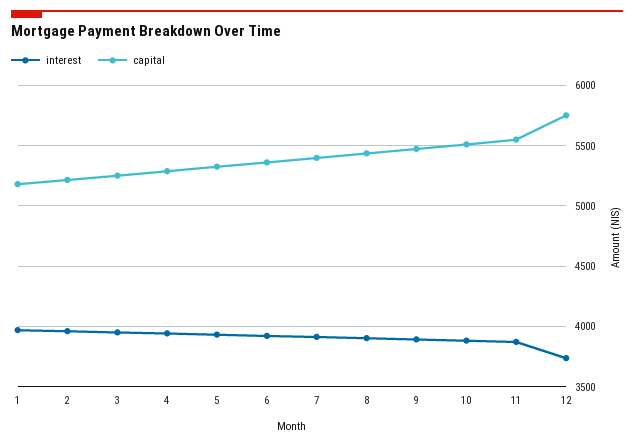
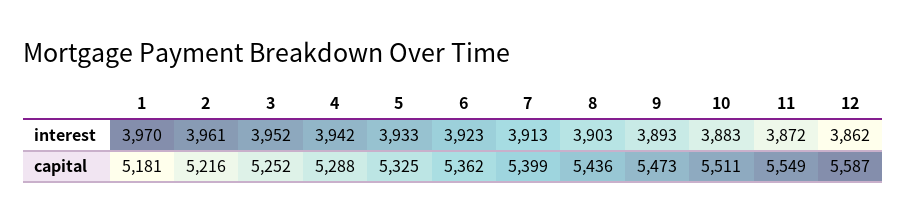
interest, 12: 3750 -> 3862
capital, 12: 5750 -> 5587

